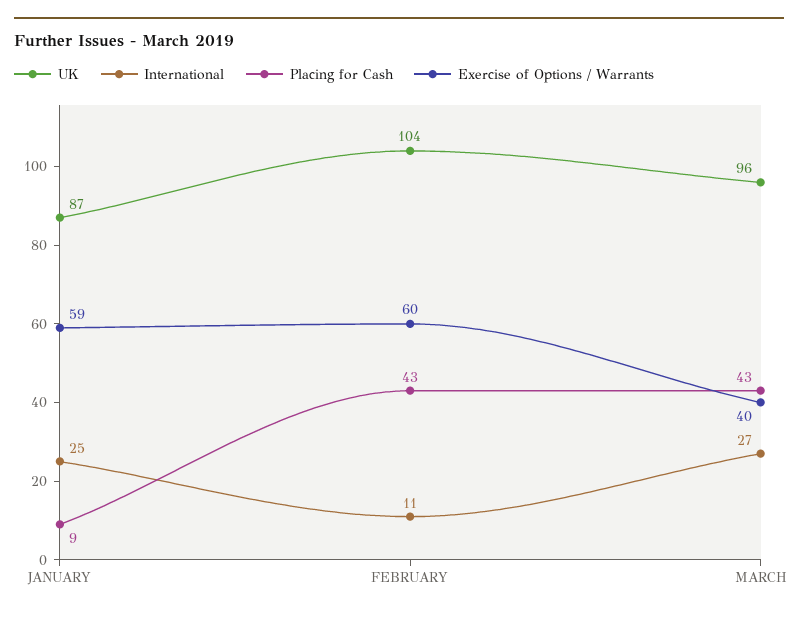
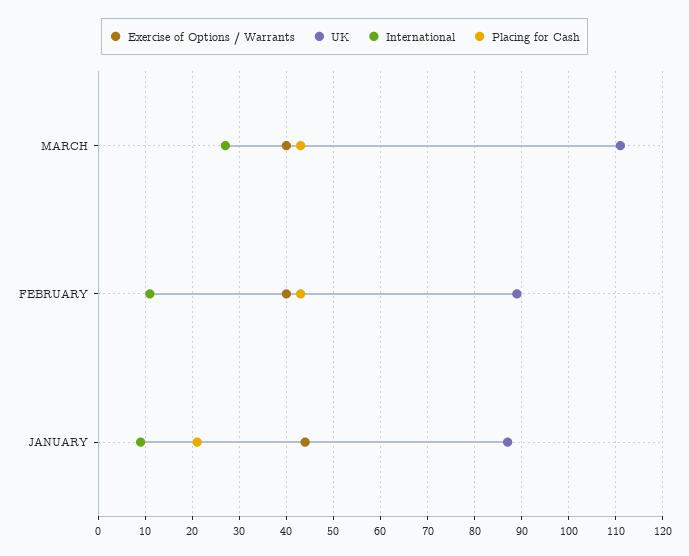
International, JANUARY: 25 -> 10
Placing for Cash, JANUARY: 9 -> 20
Exercise of Options / Warrants, JANUARY: 59 -> 45
UK, FEBRUARY: 104 -> 90
Exercise of Options / Warrants, FEBRUARY: 60 -> 40
UK, MARCH: 96 -> 110

